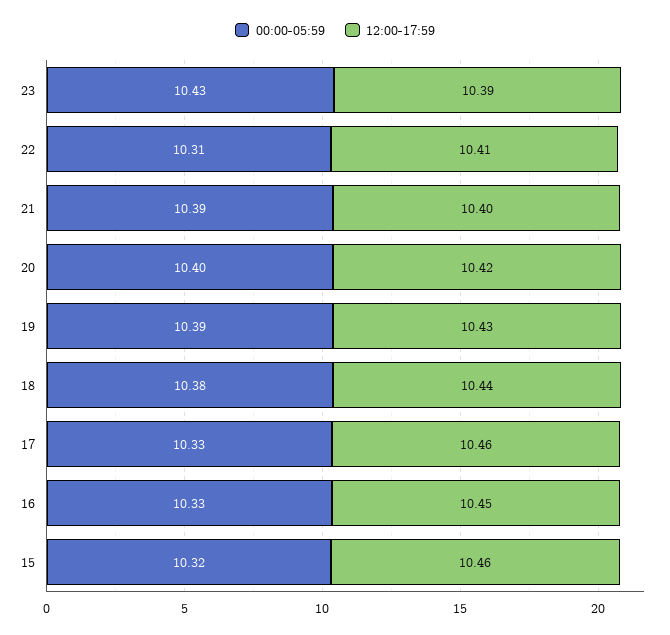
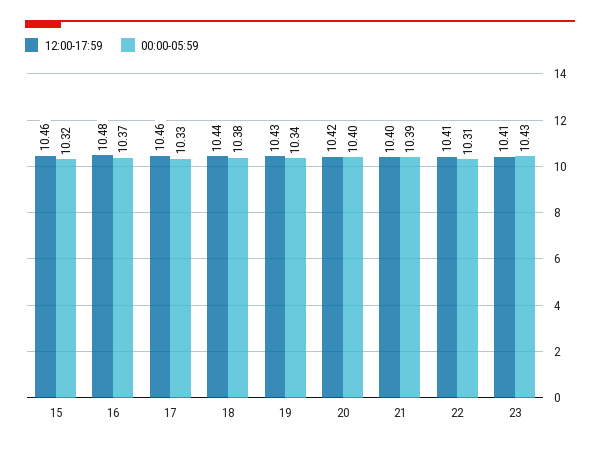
12:00-17:59, 23: 10.39 -> 10.41
00:00-05:59, 19: 10.39 -> 10.34
00:00-05:59, 16: 10.33 -> 10.37
12:00-17:59, 16: 10.45 -> 10.48

